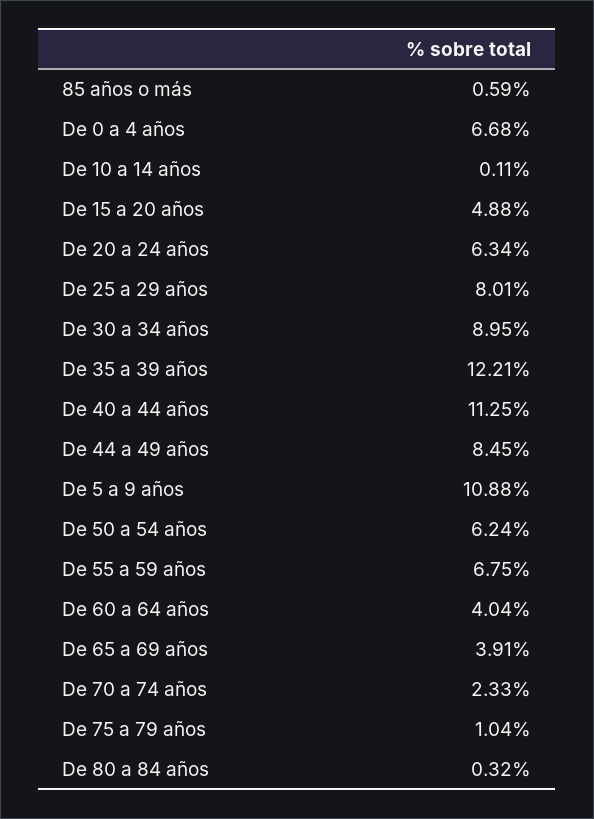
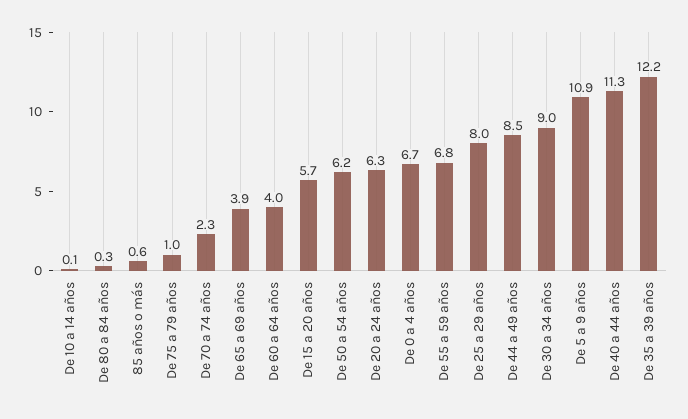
De 15 a 20 años: 4.88 -> 5.7

